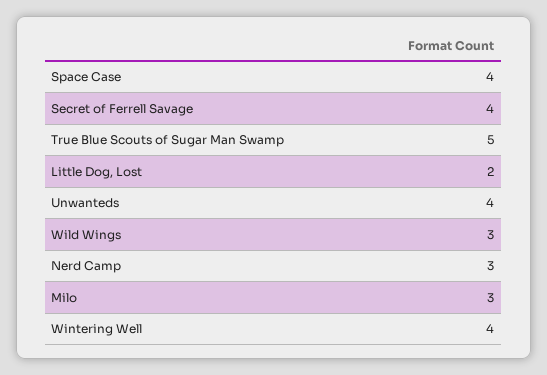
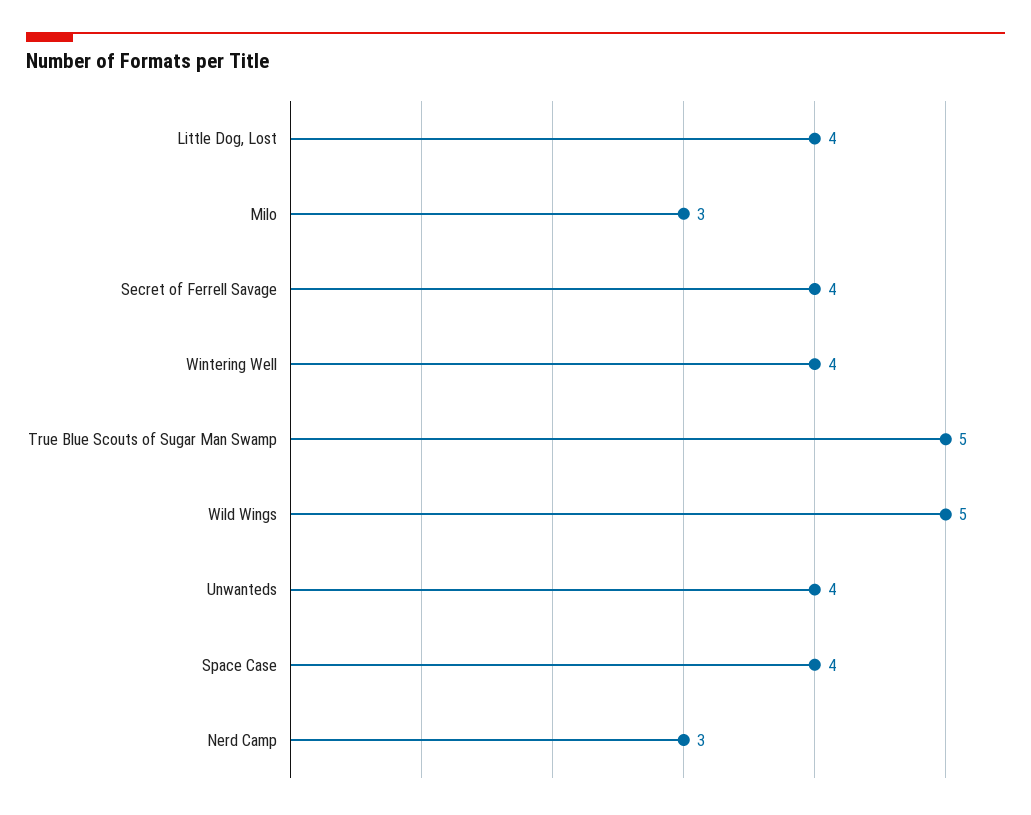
Little Dog, Lost: 2 -> 4
Wild Wings: 3 -> 5

